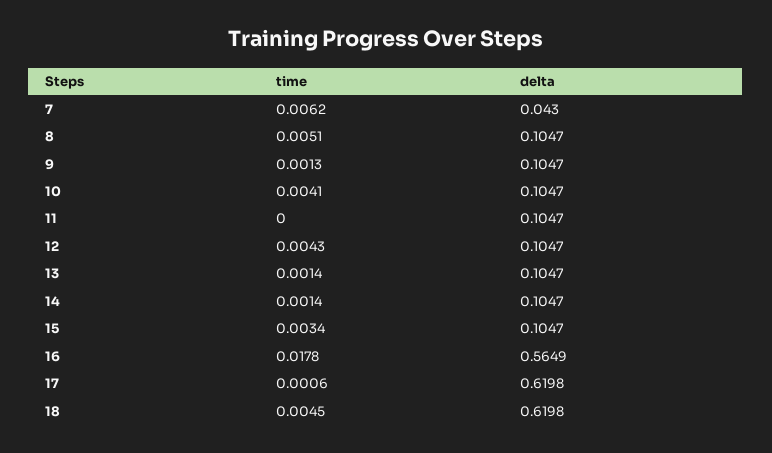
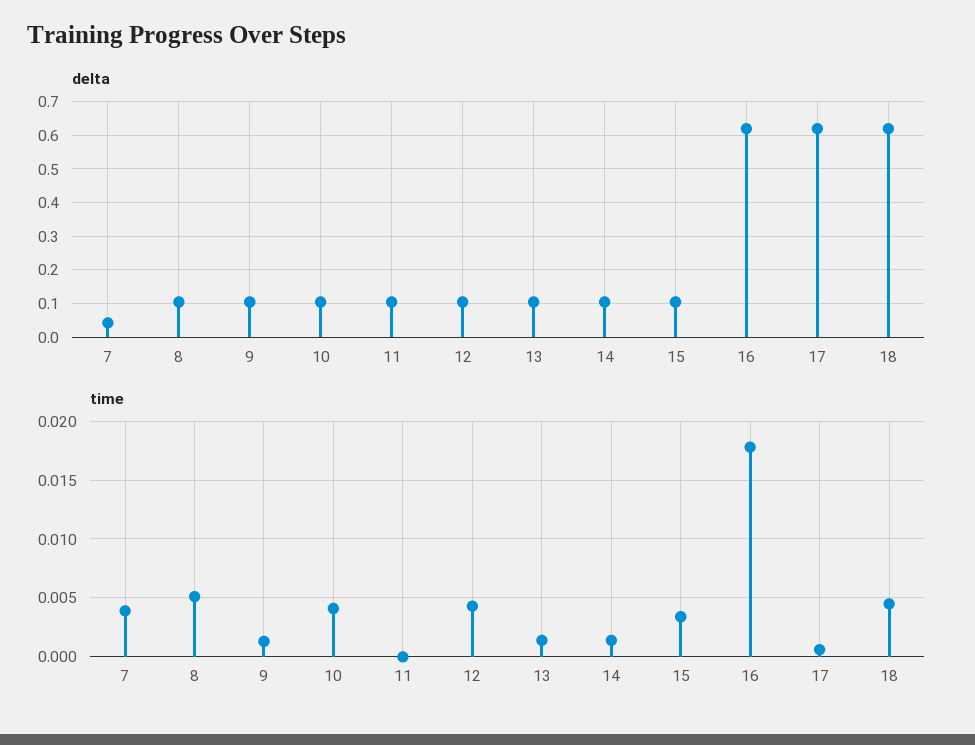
time, 7: 0.0062 -> 0.004
delta, 16: 0.5649 -> 0.62

